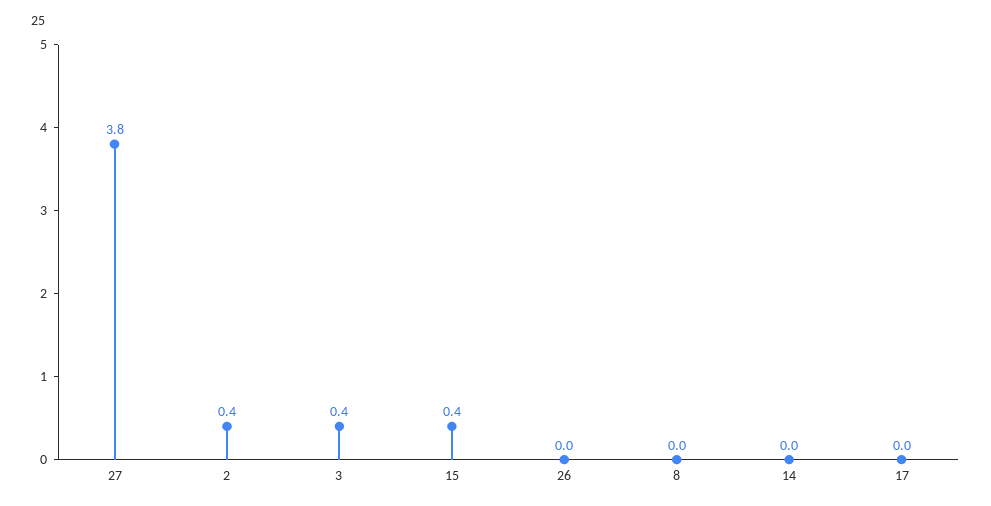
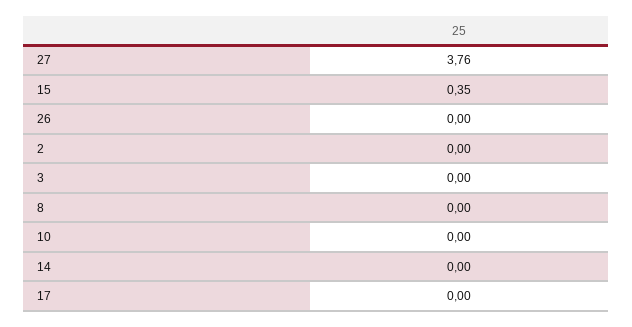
2: 0.4 -> 0
3: 0.4 -> 0
10: none -> 0

